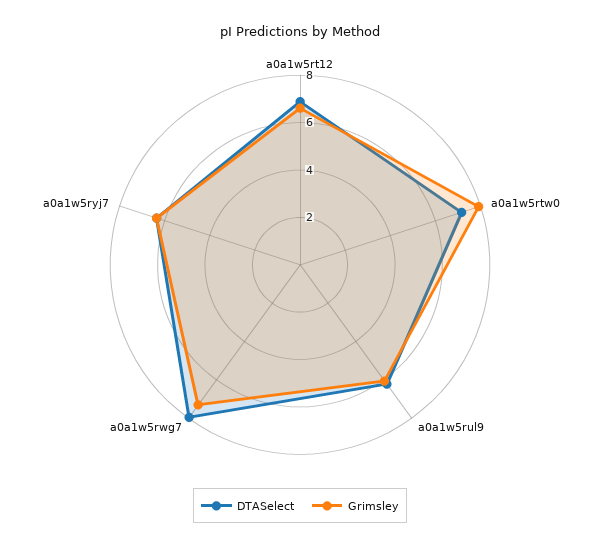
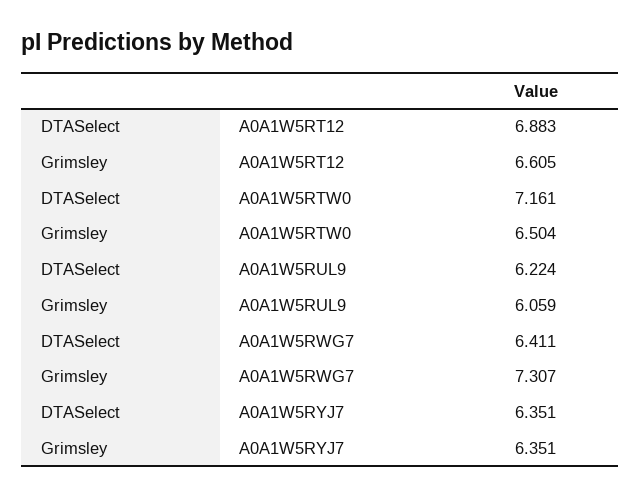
Grimsley, a0a1w5rtw0: 8 -> 6.504
DTASelect, a0a1w5rwg7: 8 -> 6.411

